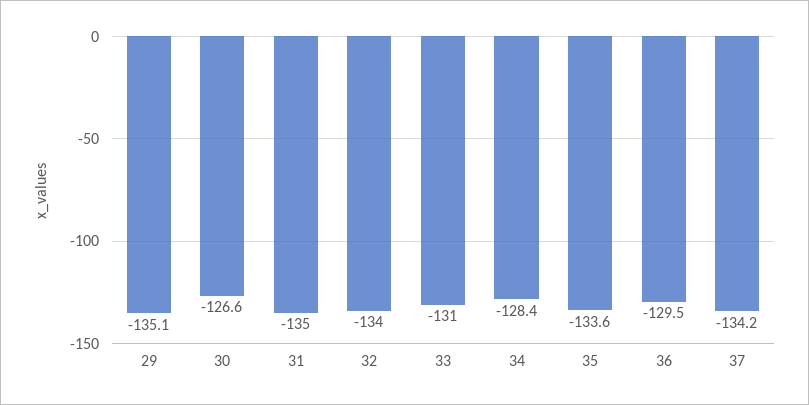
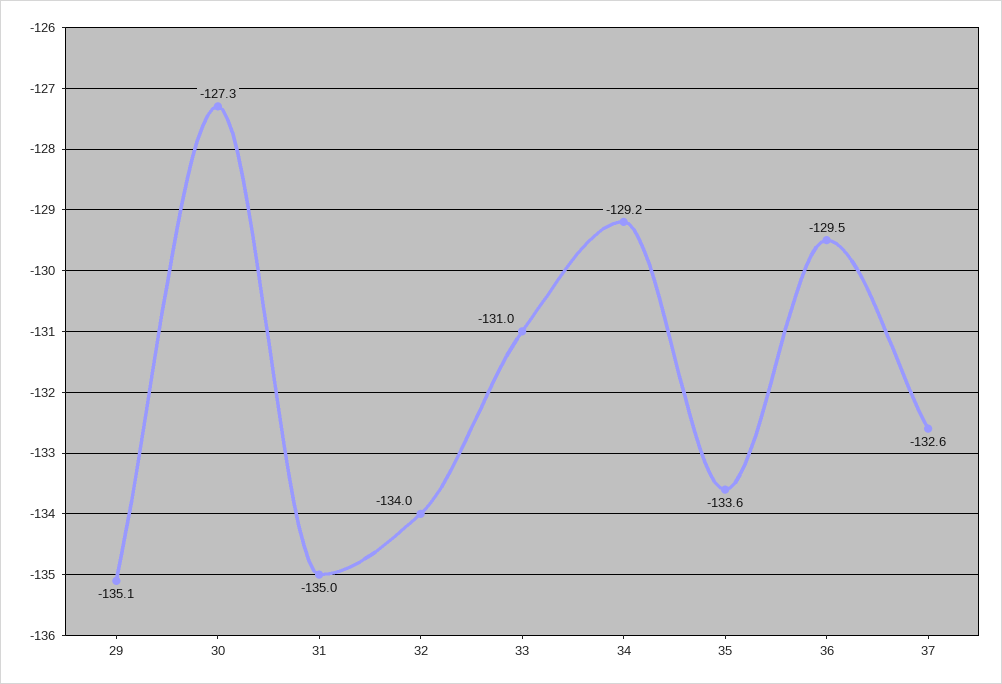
30: -126.6 -> -127.3
34: -128.4 -> -129.2
37: -134.2 -> -132.6

